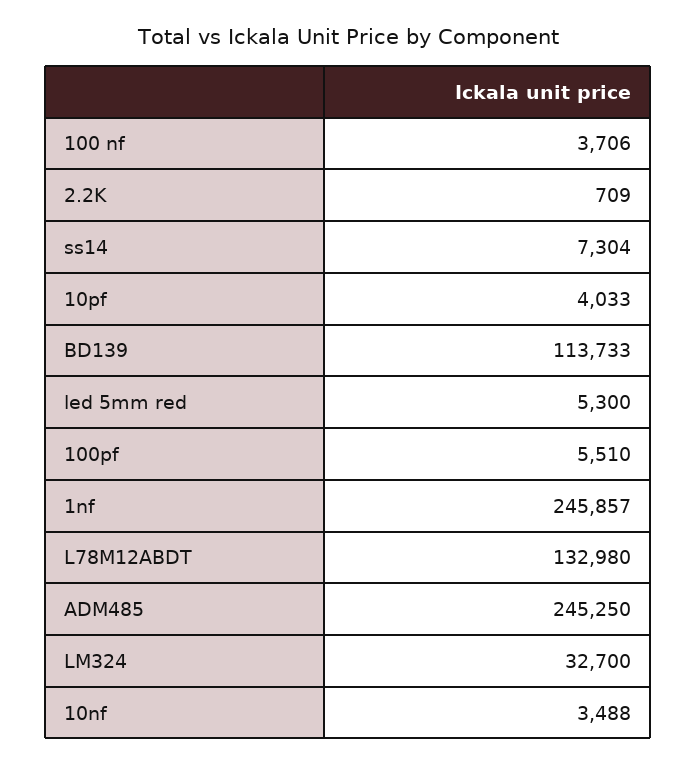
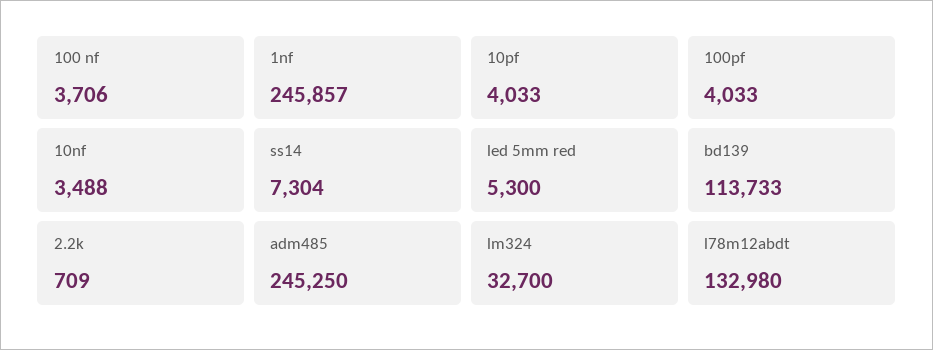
100pf: 5510 -> 4033

